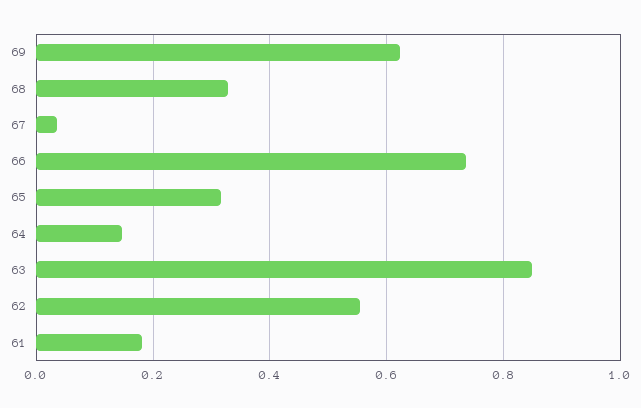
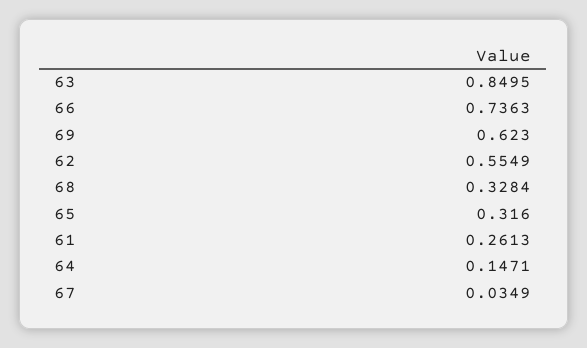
61: 0.18 -> 0.2613

